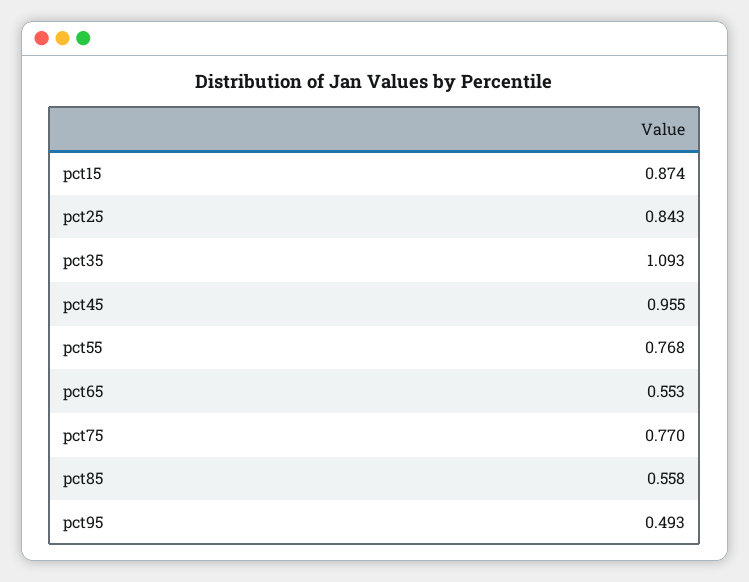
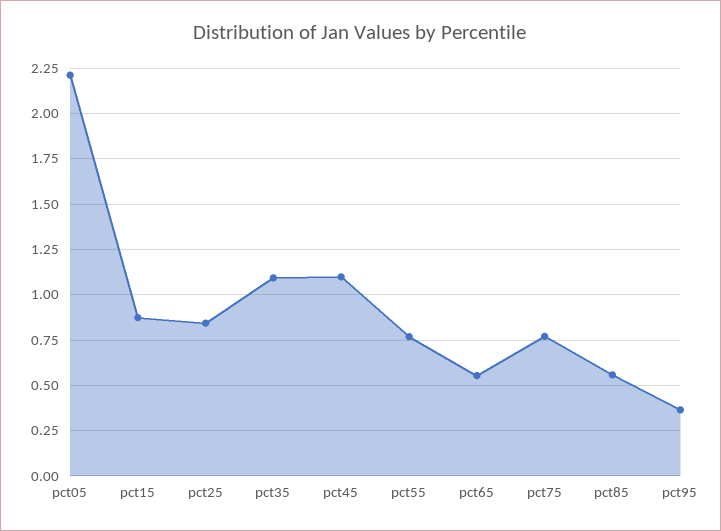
pct45: 0.955 -> 1.1
pct95: 0.493 -> 0.35
pct05: none -> 2.2

